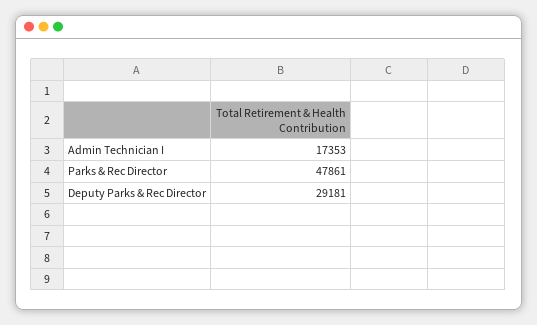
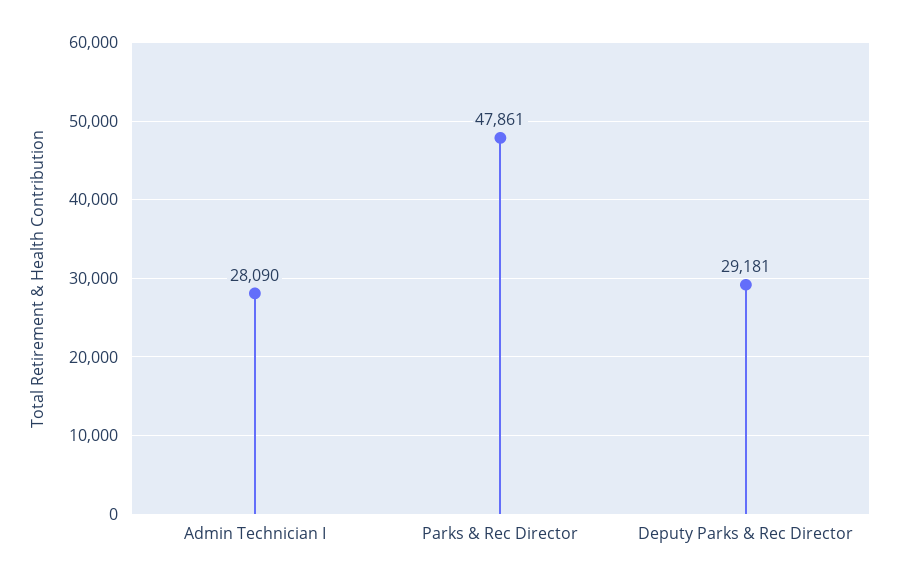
Admin Technician I: 17353 -> 28090

